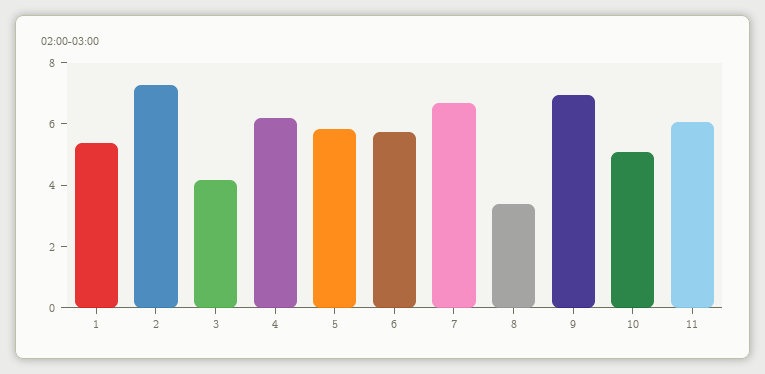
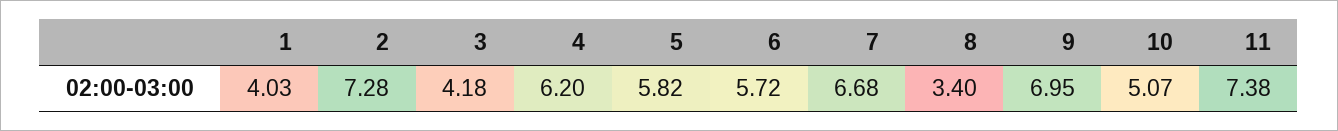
1: 5.5 -> 4.03
11: 6 -> 7.38

